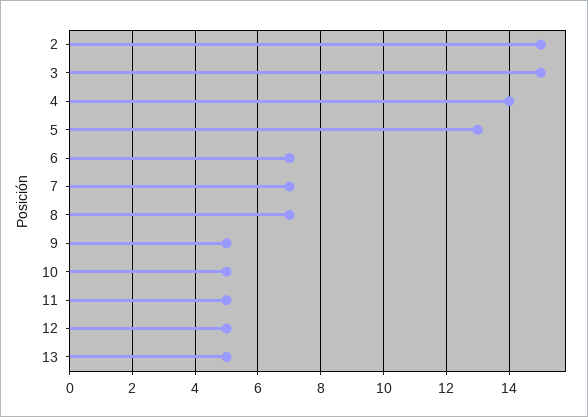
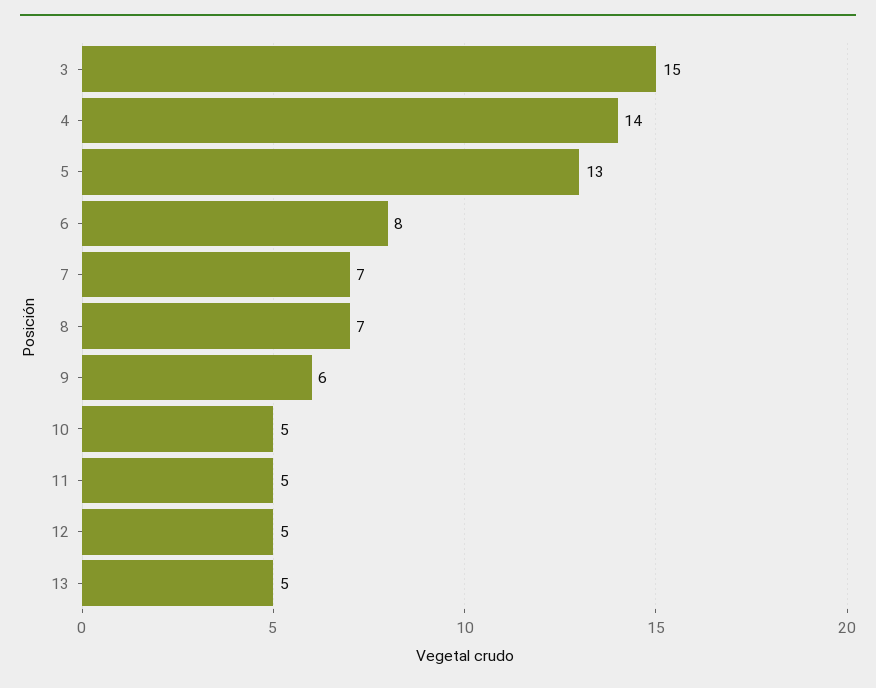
2: 15 -> none
6: 7 -> 8
9: 5 -> 6

